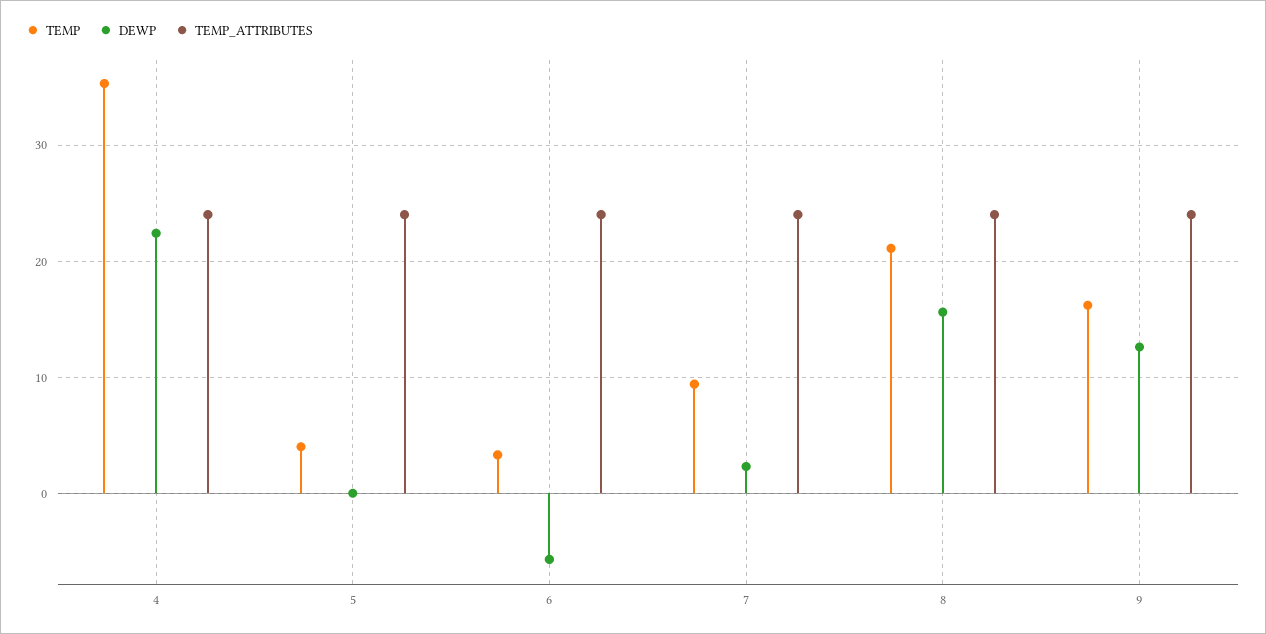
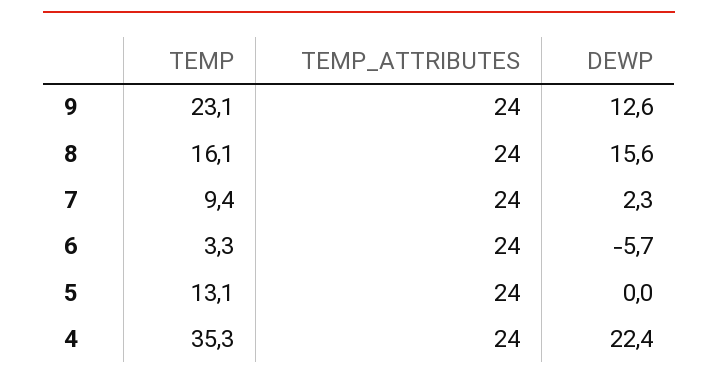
TEMP, 5: 4 -> 13.1
TEMP, 8: 21 -> 16.1
TEMP, 9: 16 -> 23.1

